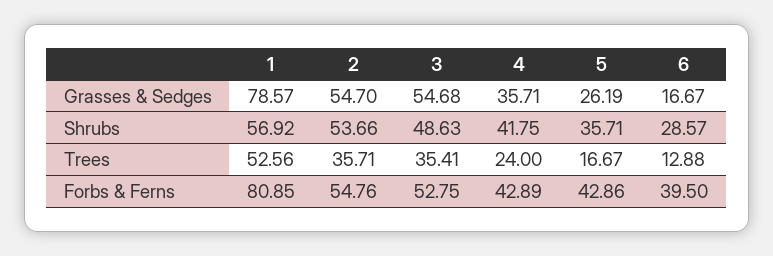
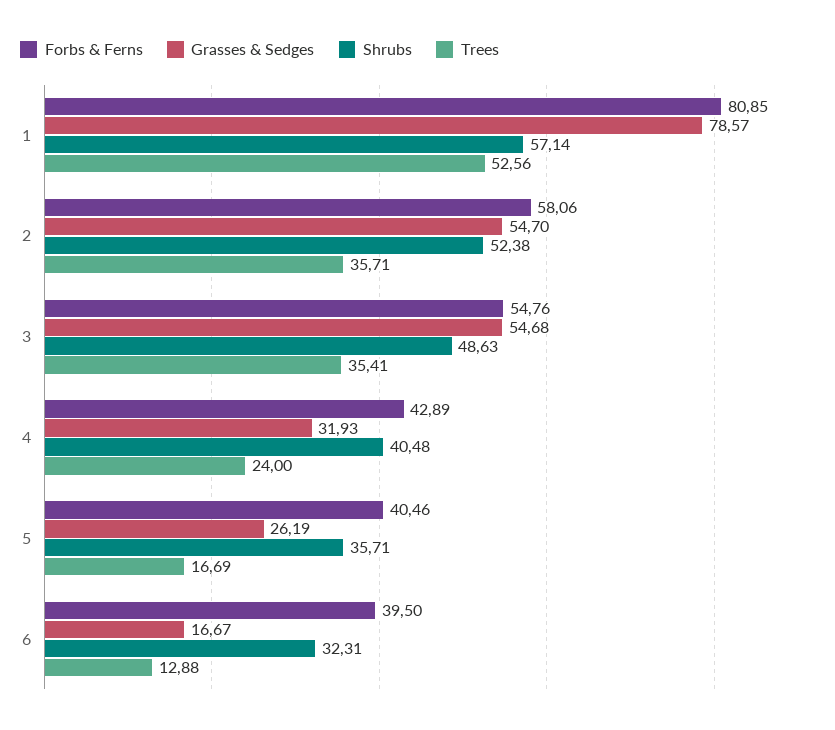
Grasses & Sedges, 4: 35.71 -> 31.93
Shrubs, 1: 56.92 -> 57.14
Shrubs, 2: 53.66 -> 52.38
Shrubs, 4: 41.75 -> 40.48
Shrubs, 6: 28.57 -> 32.31
Trees, 5: 16.67 -> 16.69
Forbs & Ferns, 2: 54.76 -> 58.06
Forbs & Ferns, 3: 52.75 -> 54.76
Forbs & Ferns, 5: 42.86 -> 40.46

